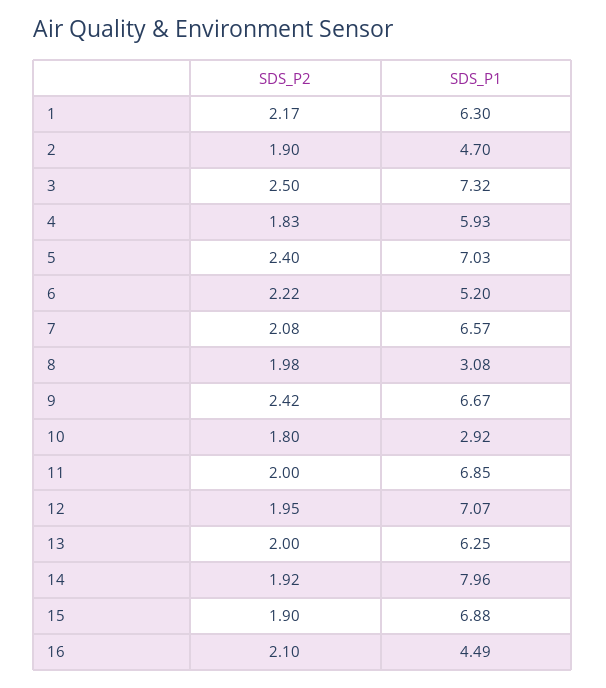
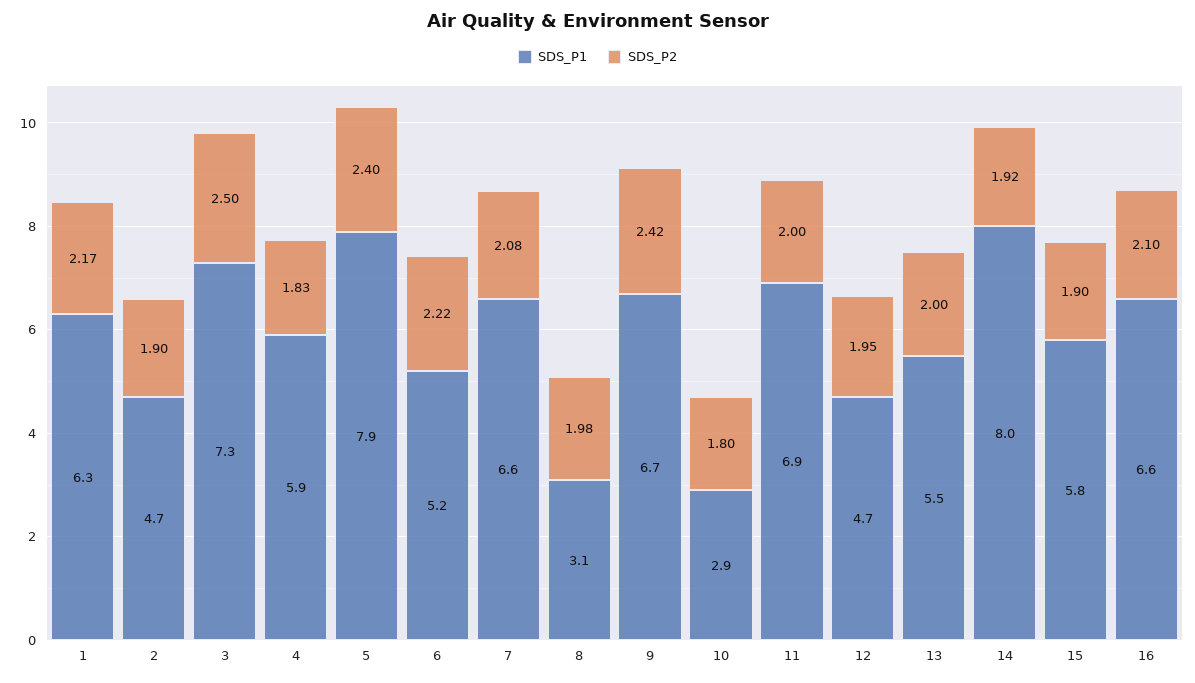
SDS_P1, 5: 7.03 -> 7.9
SDS_P1, 12: 7.07 -> 4.7
SDS_P1, 13: 6.25 -> 5.5
SDS_P1, 15: 6.88 -> 5.8
SDS_P1, 16: 4.49 -> 6.6

